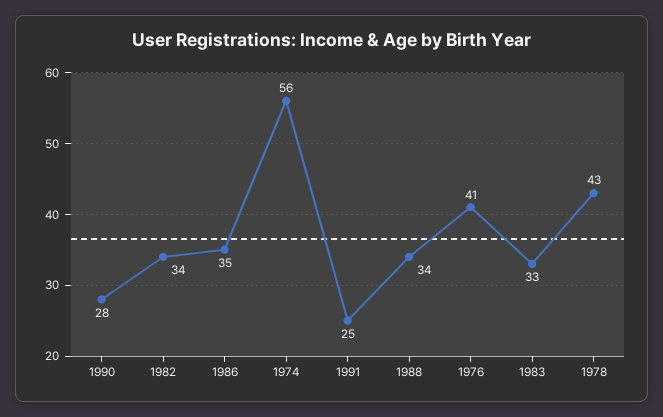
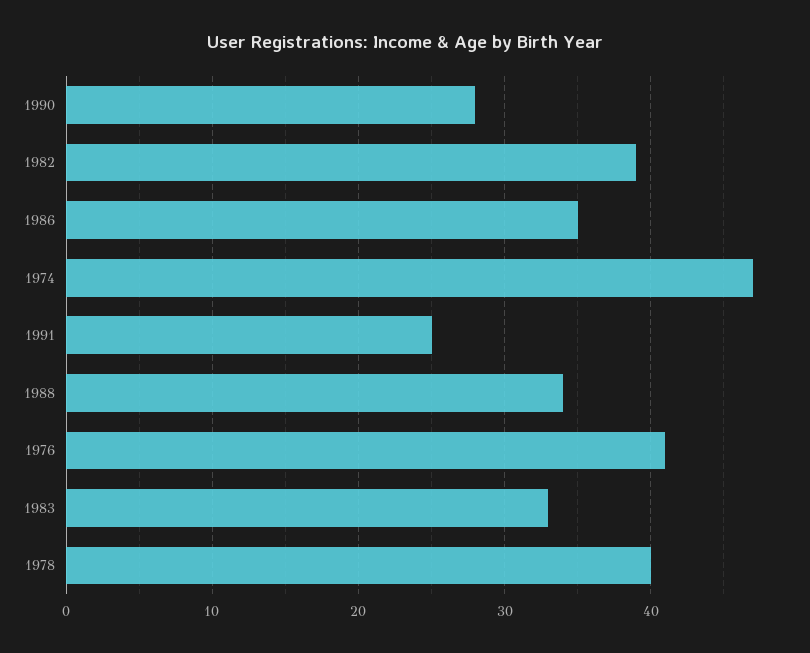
1982: 34 -> 39
1974: 56 -> 47
1978: 43 -> 40

